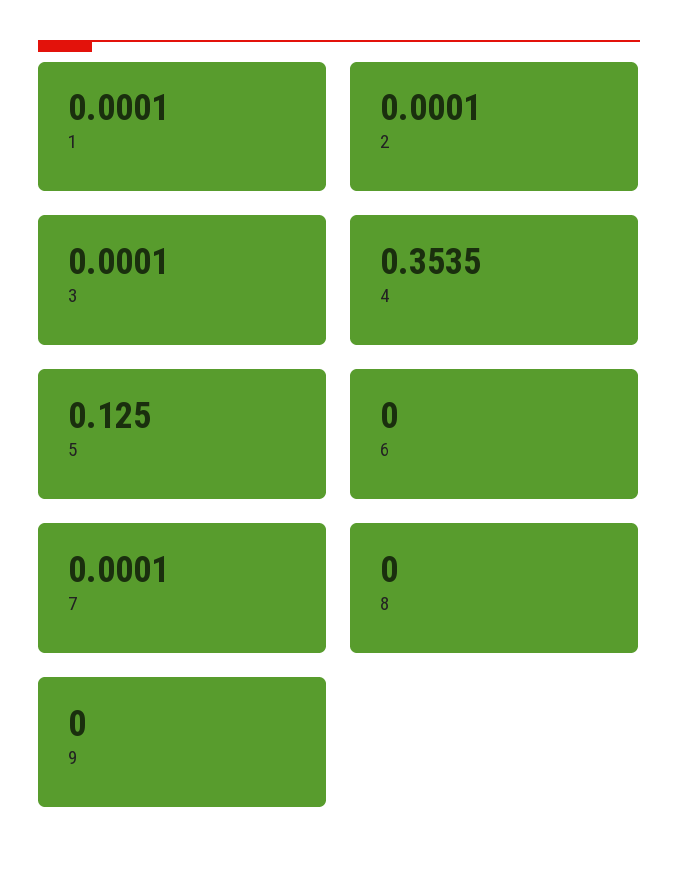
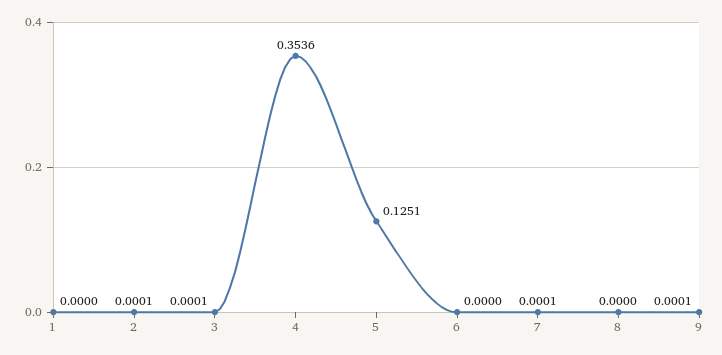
1: 0.0001 -> 0
4: 0.3535 -> 0.3536
5: 0.125 -> 0.1251
9: 0 -> 0.0001

